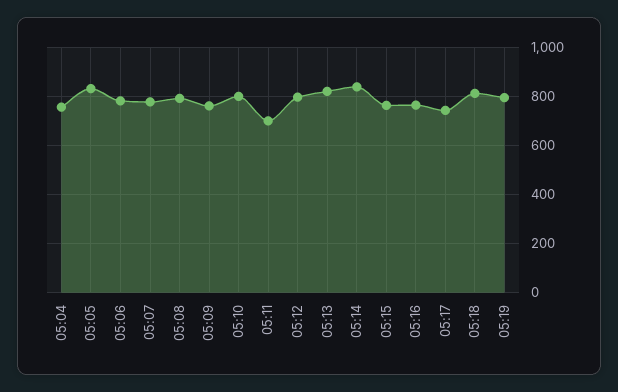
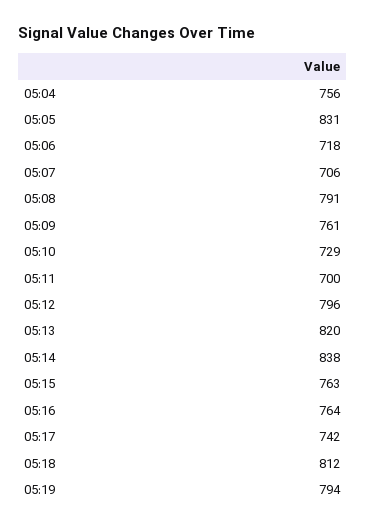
05:06: 775 -> 718
05:07: 775 -> 706
05:10: 800 -> 729

